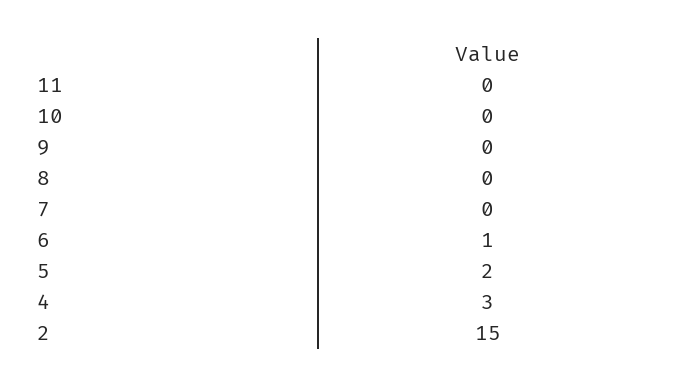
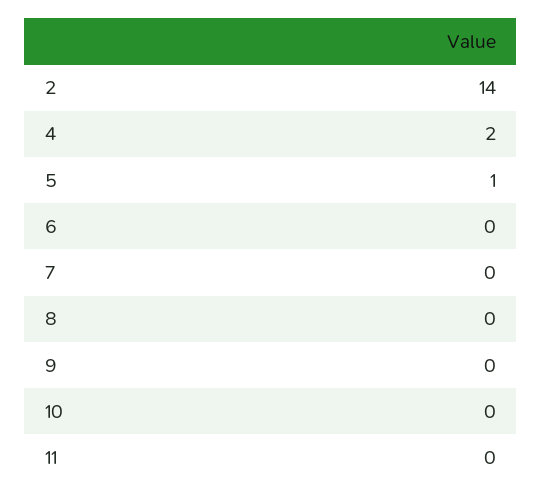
6: 1 -> 0
5: 2 -> 1
4: 3 -> 2
2: 15 -> 14

